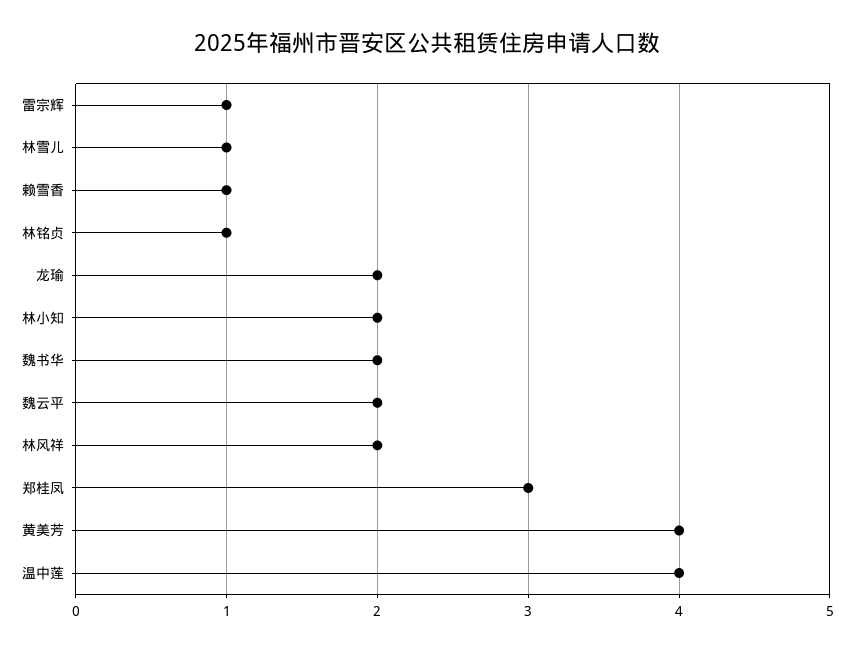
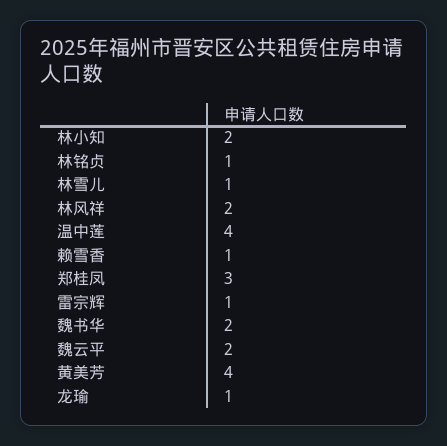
龙瑜: 2 -> 1

